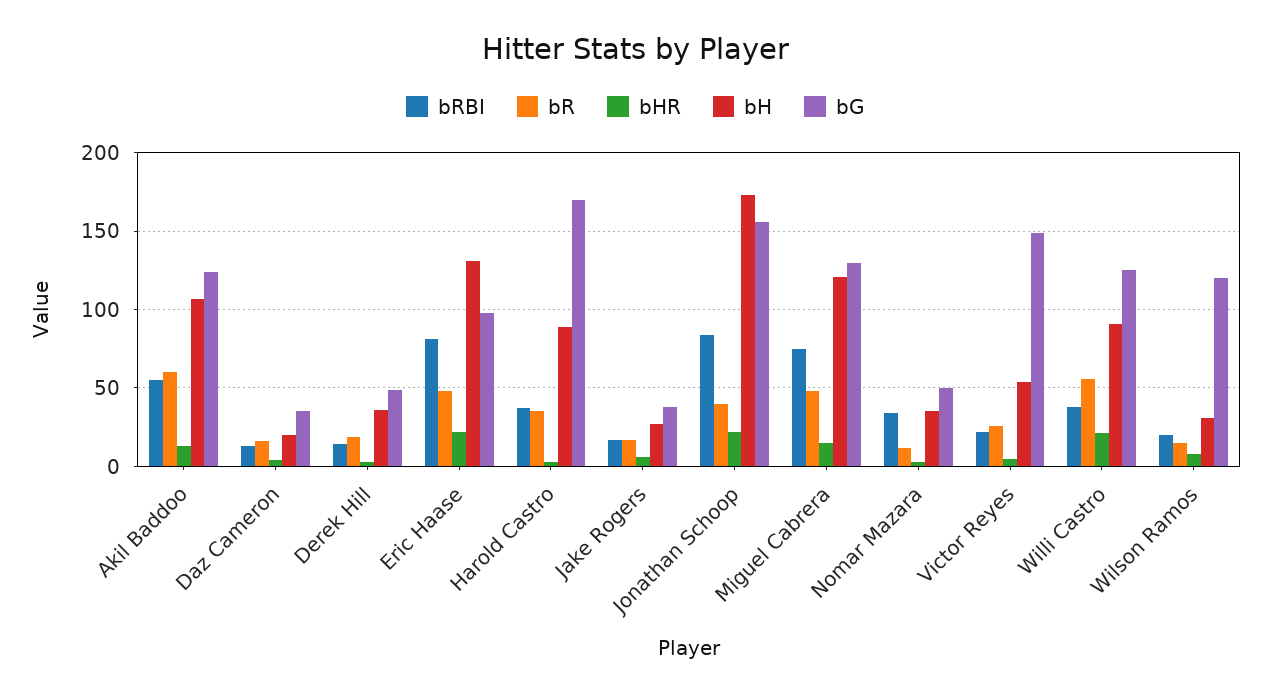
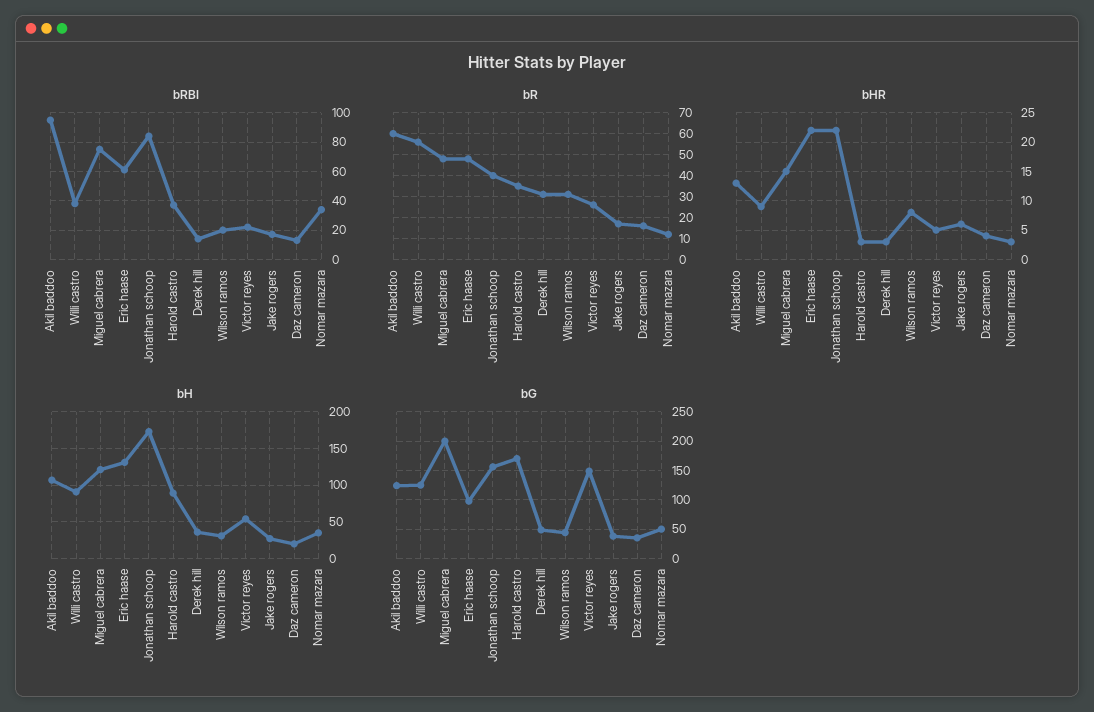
bRBI, Akil Baddoo: 55 -> 95
bR, Derek Hill: 20 -> 30
bRBI, Eric Haase: 80 -> 60
bG, Miguel Cabrera: 130 -> 200
bHR, Willi Castro: 20 -> 10
bR, Wilson Ramos: 15 -> 30
bG, Wilson Ramos: 120 -> 50

